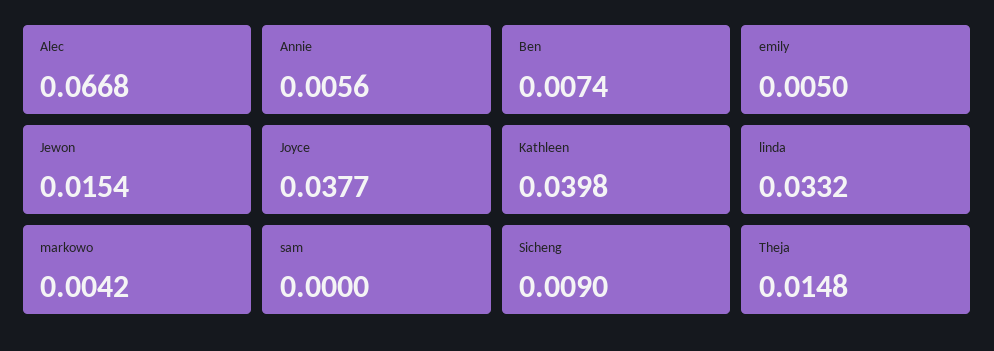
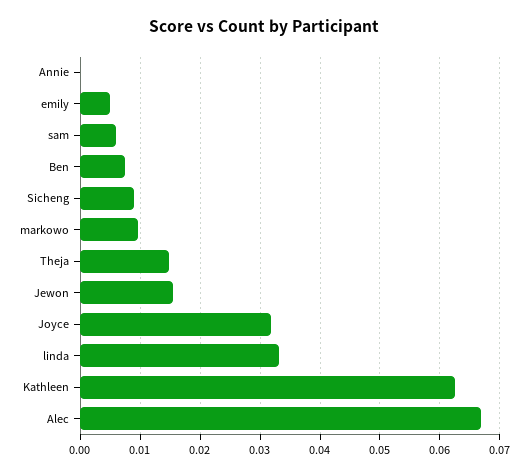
Annie: 0.0056 -> 0
Joyce: 0.0377 -> 0.032
Kathleen: 0.0398 -> 0.062
markowo: 0.0042 -> 0.01
sam: 0 -> 0.006

